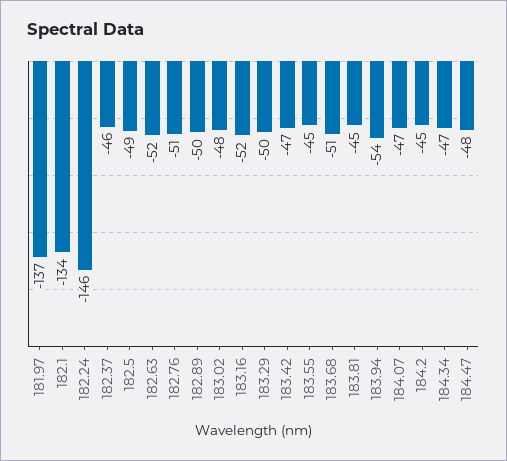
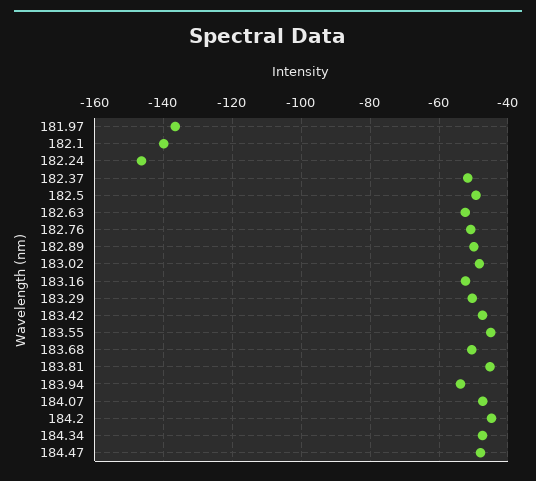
182.1: -134 -> -140
182.37: -46 -> -52

